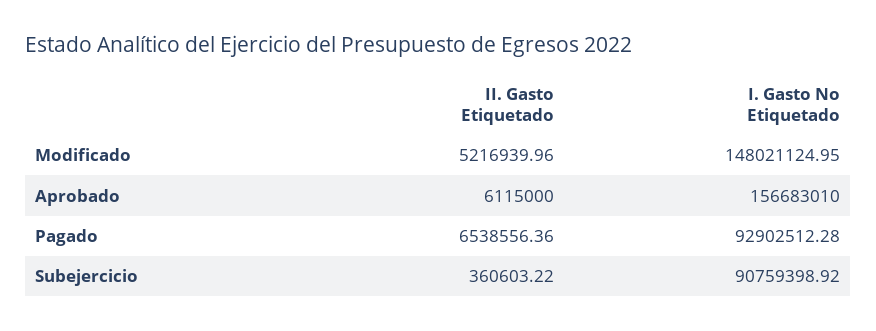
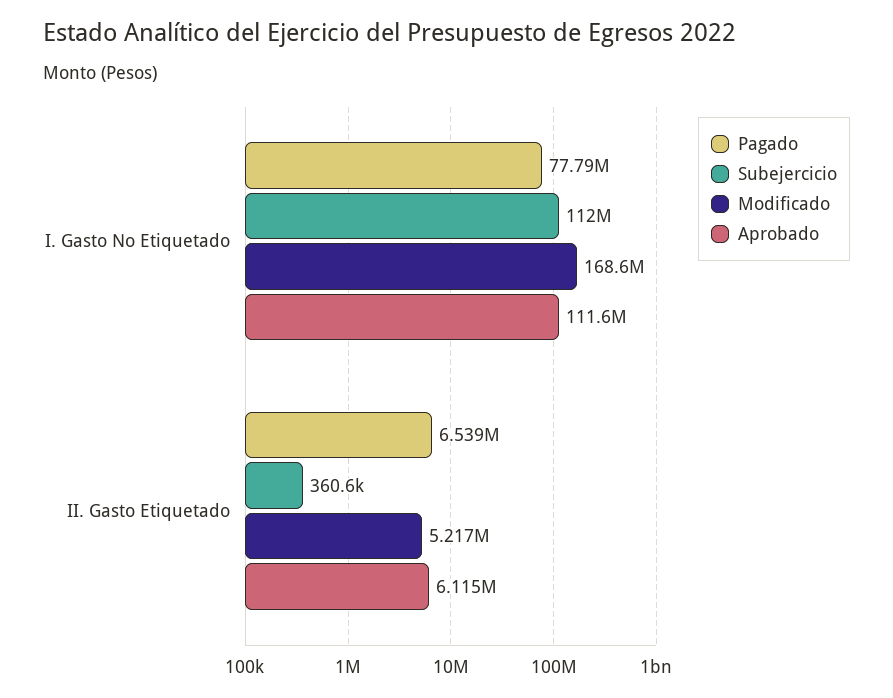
Modificado, I. Gasto No Etiquetado: 148021124.95 -> 168600000
Aprobado, I. Gasto No Etiquetado: 156683010 -> 111600000
Pagado, I. Gasto No Etiquetado: 92902512.28 -> 77790000
Subejercicio, I. Gasto No Etiquetado: 90759398.92 -> 112000000

